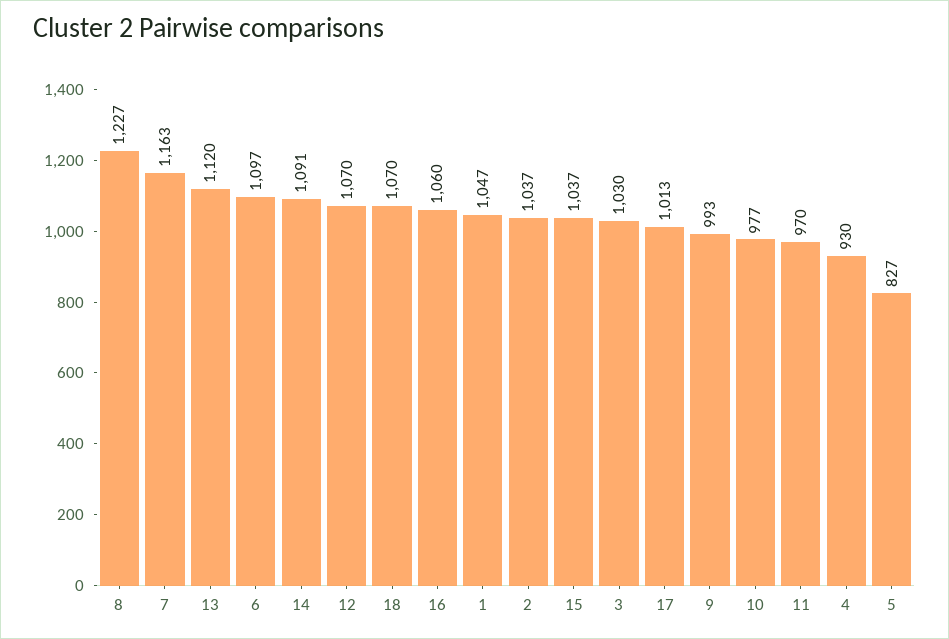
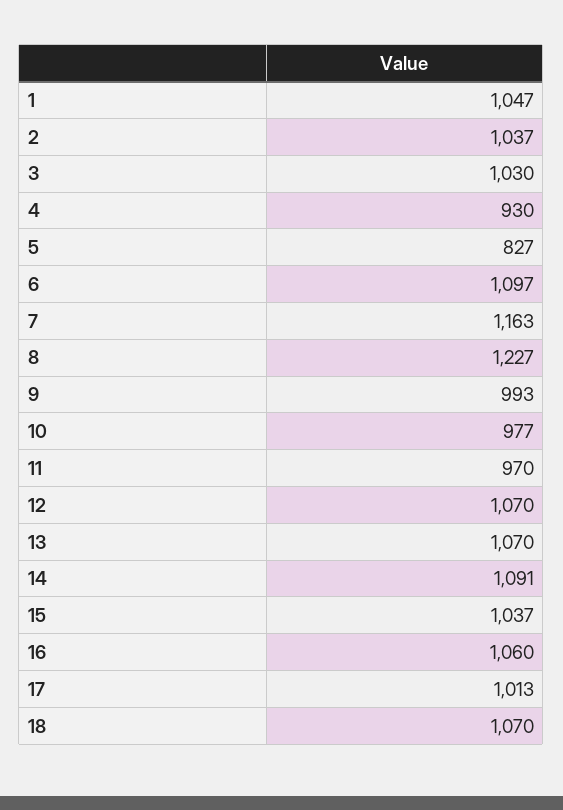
13: 1120 -> 1070

